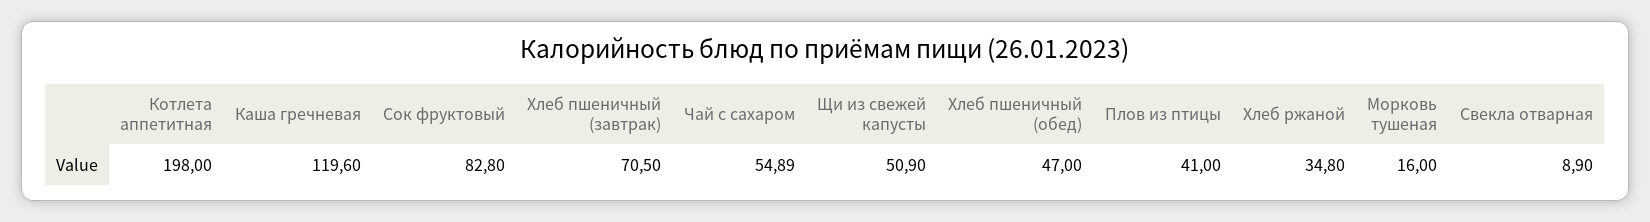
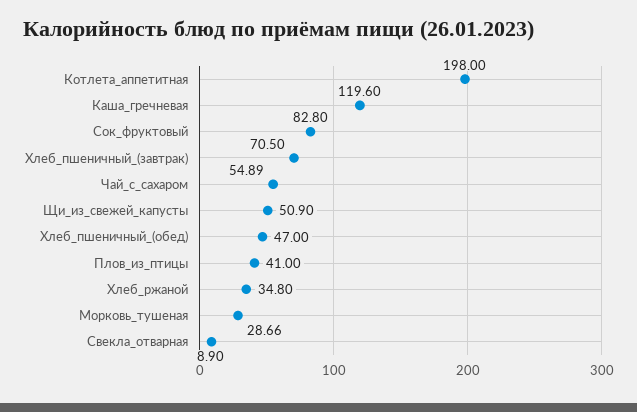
Морковь тушеная: 16 -> 28.66

